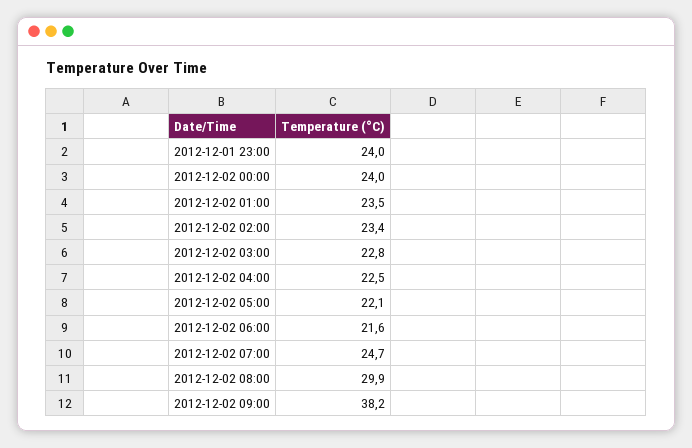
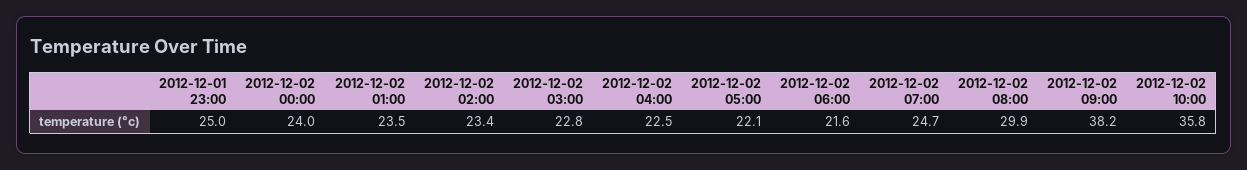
2012-12-01 23:00: 24 -> 25
2012-12-02 10:00: none -> 35.8

